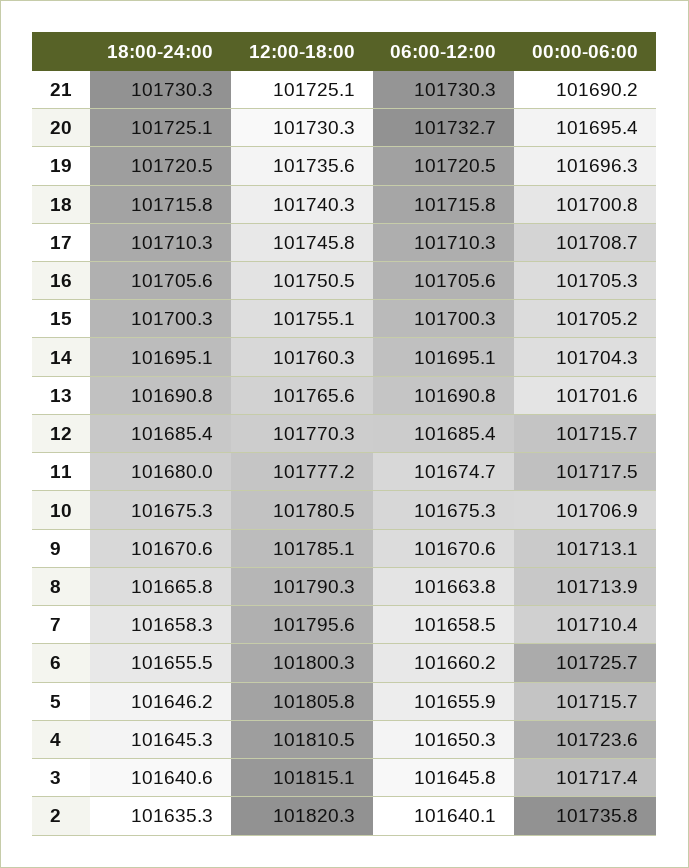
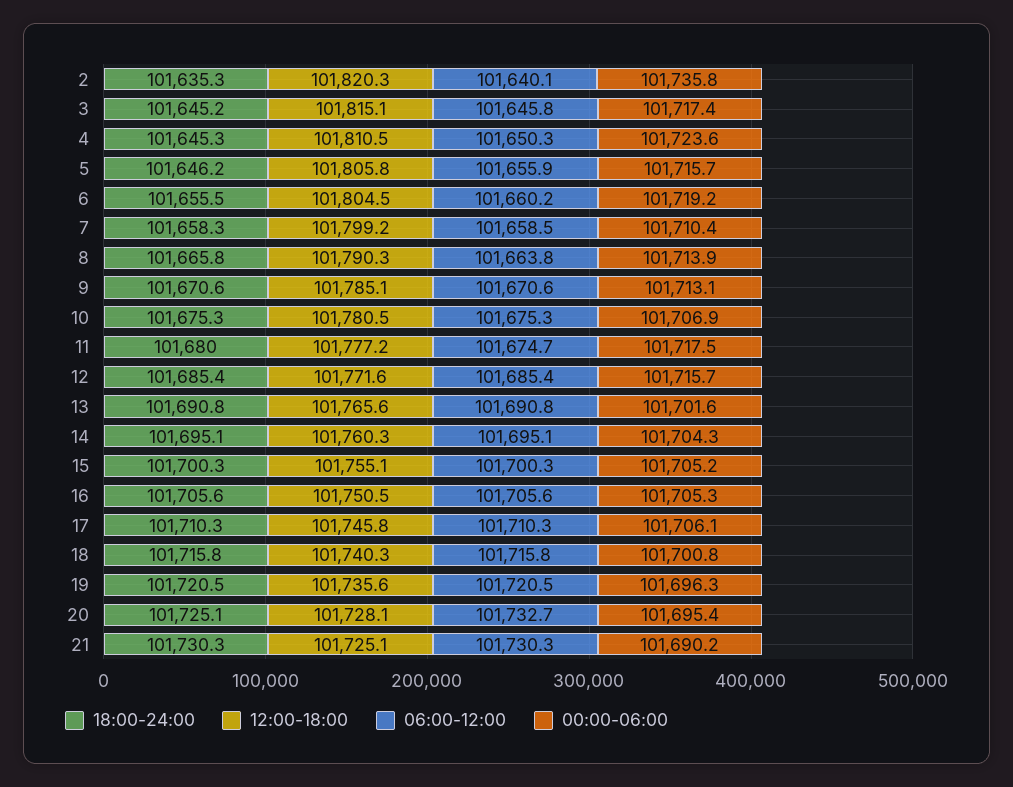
12:00-18:00, 20: 101730.3 -> 101728.1
00:00-06:00, 17: 101708.7 -> 101706.1
12:00-18:00, 12: 101770.3 -> 101771.6
12:00-18:00, 7: 101795.6 -> 101799.2
12:00-18:00, 6: 101800.3 -> 101804.5
00:00-06:00, 6: 101725.7 -> 101719.2
18:00-24:00, 3: 101640.6 -> 101645.2

